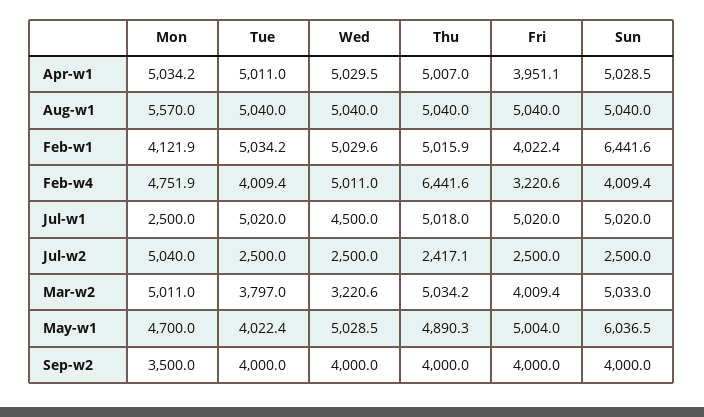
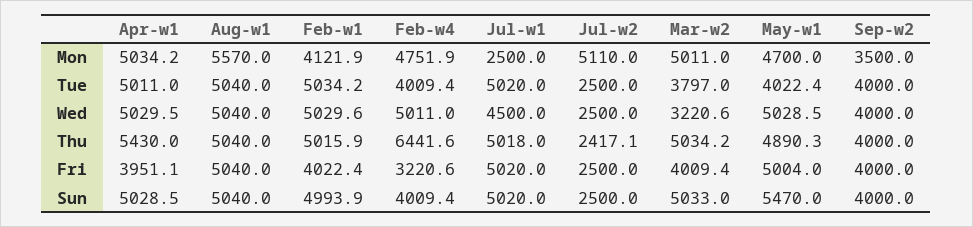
Thu, Apr-w1: 5007 -> 5430
Sun, Feb-w1: 6441.6 -> 4993.9
Mon, Jul-w2: 5040 -> 5110
Sun, May-w1: 6036.5 -> 5470

